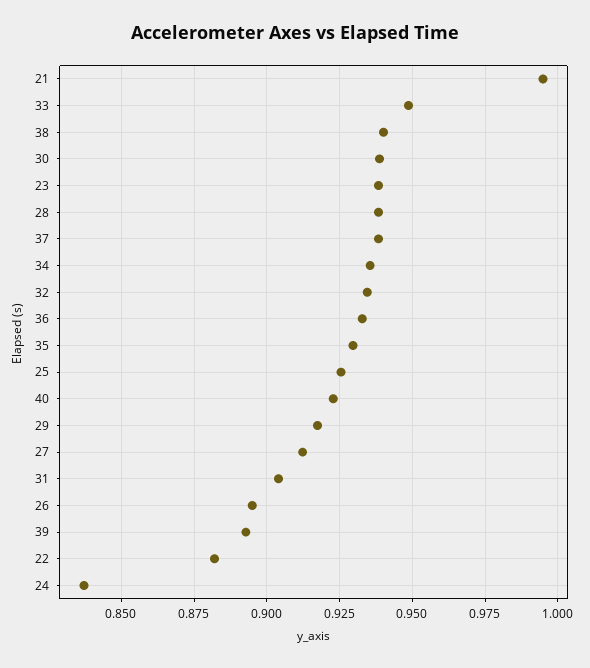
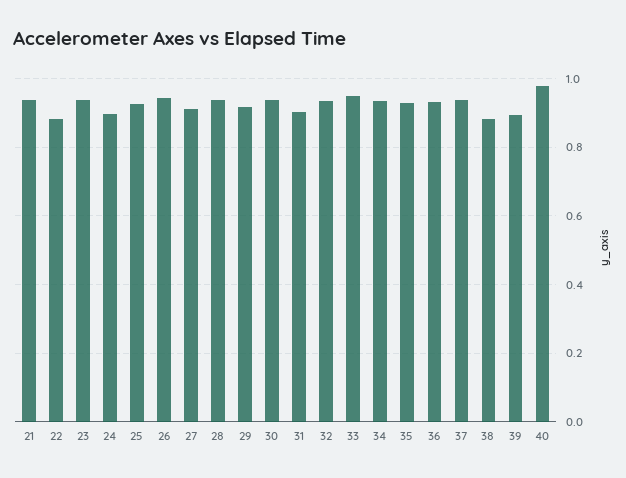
21: 0.995 -> 0.94
38: 0.94 -> 0.88
40: 0.9225 -> 0.98
26: 0.895 -> 0.94
24: 0.8375 -> 0.9

